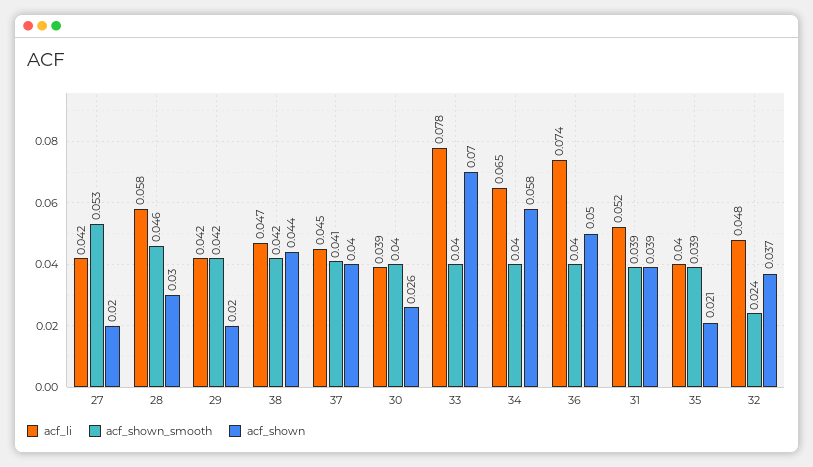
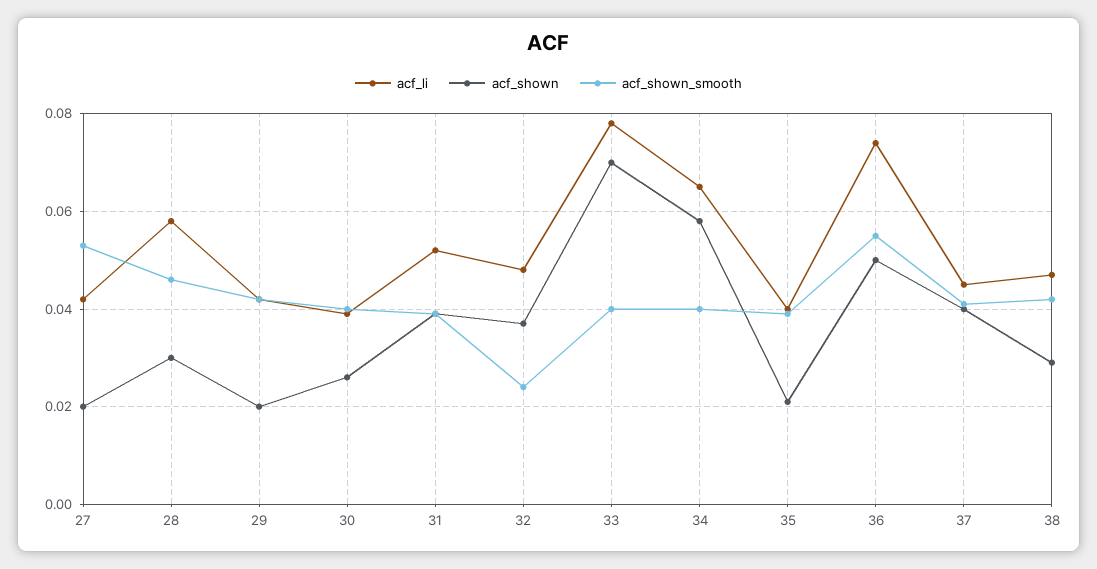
acf_shown, 38: 0.044 -> 0.03
acf_shown_smooth, 36: 0.04 -> 0.055

